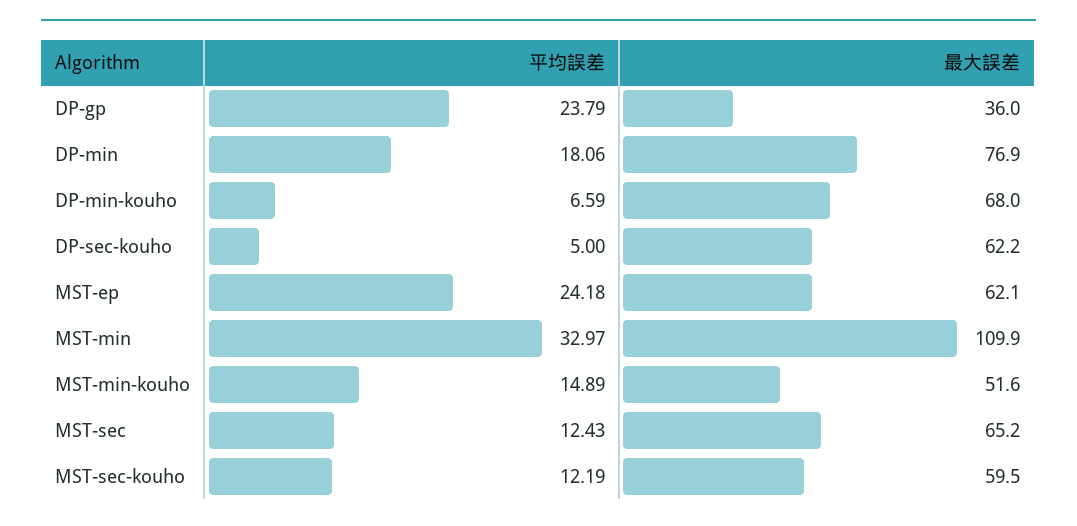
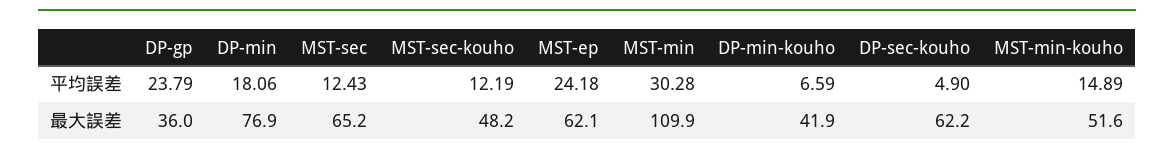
最大誤差, DP-min-kouho: 68 -> 41.9
平均誤差, DP-sec-kouho: 5 -> 4.9
平均誤差, MST-min: 32.97 -> 30.28
最大誤差, MST-sec-kouho: 59.5 -> 48.2

